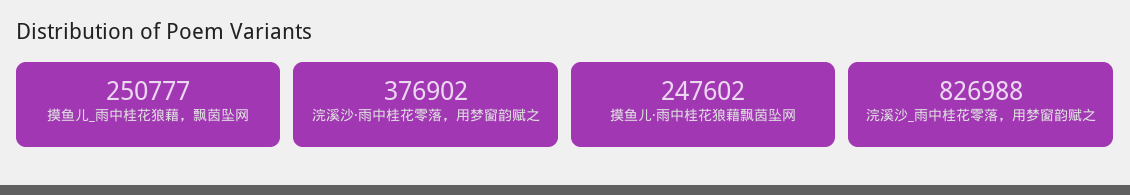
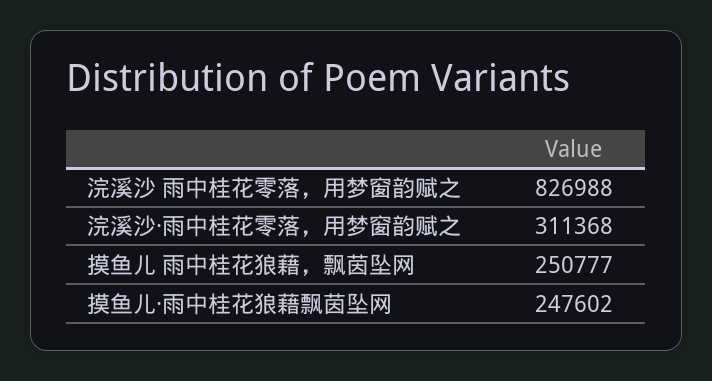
浣溪沙·雨中桂花零落，用梦窗韵赋之: 376902 -> 311368

